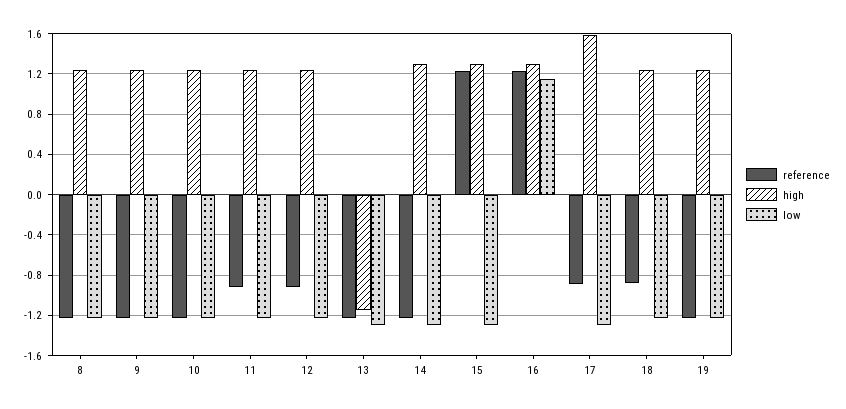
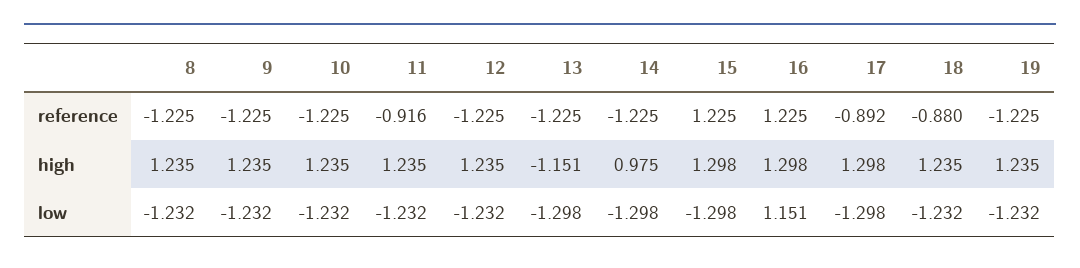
reference, 12: -0.9 -> -1.225
high, 14: 1.3 -> 0.975
high, 17: 1.6 -> 1.298

